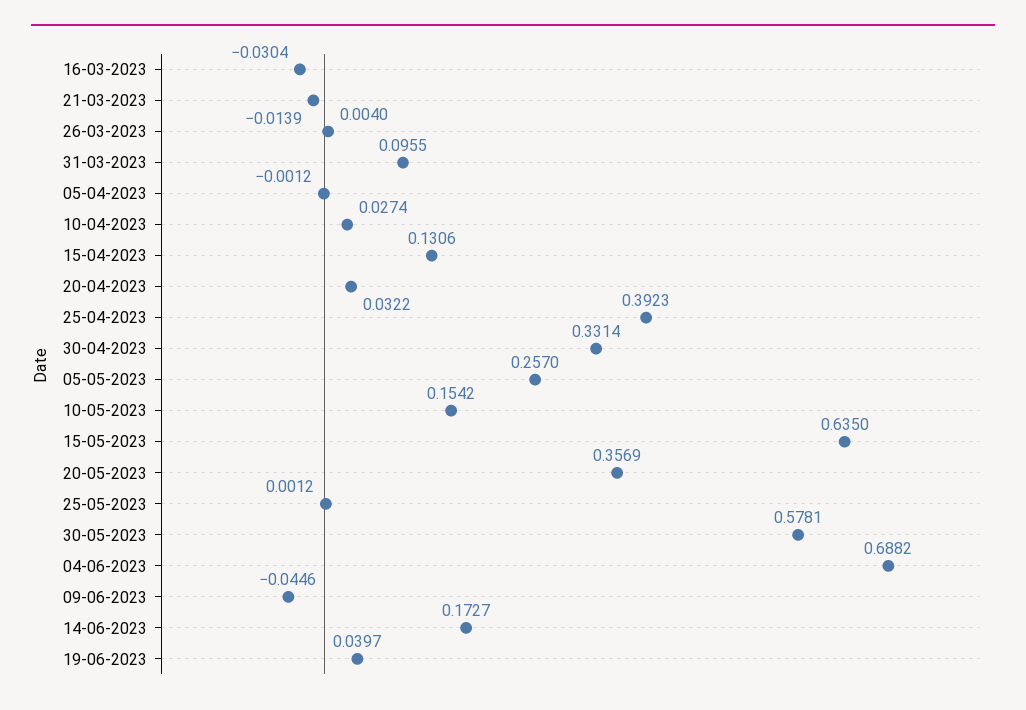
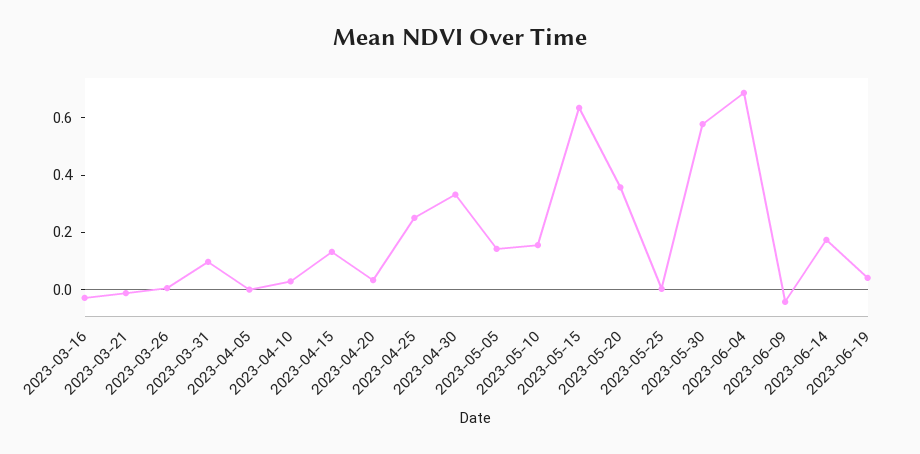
25-04-2023: 0.3923 -> 0.25
05-05-2023: 0.257 -> 0.15

